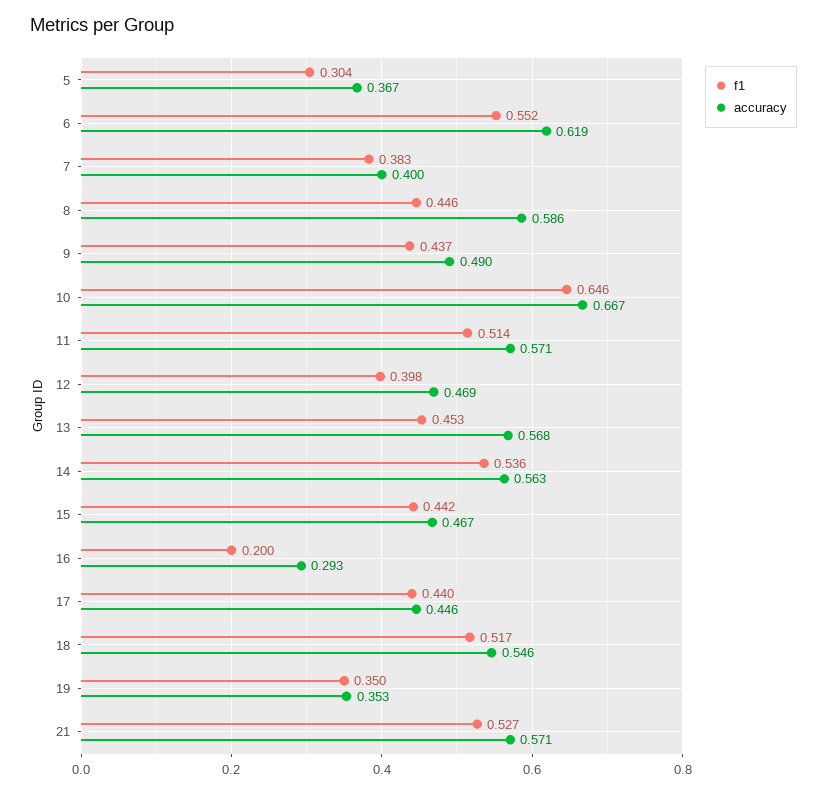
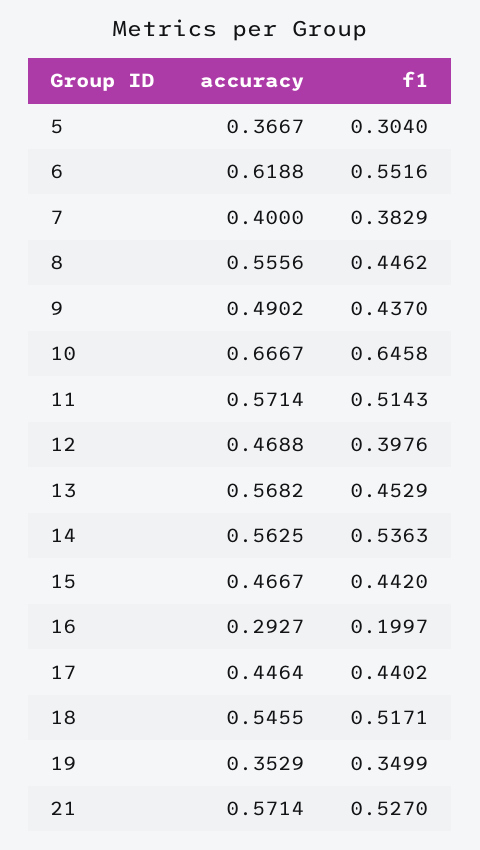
accuracy, 8: 0.586 -> 0.5556

